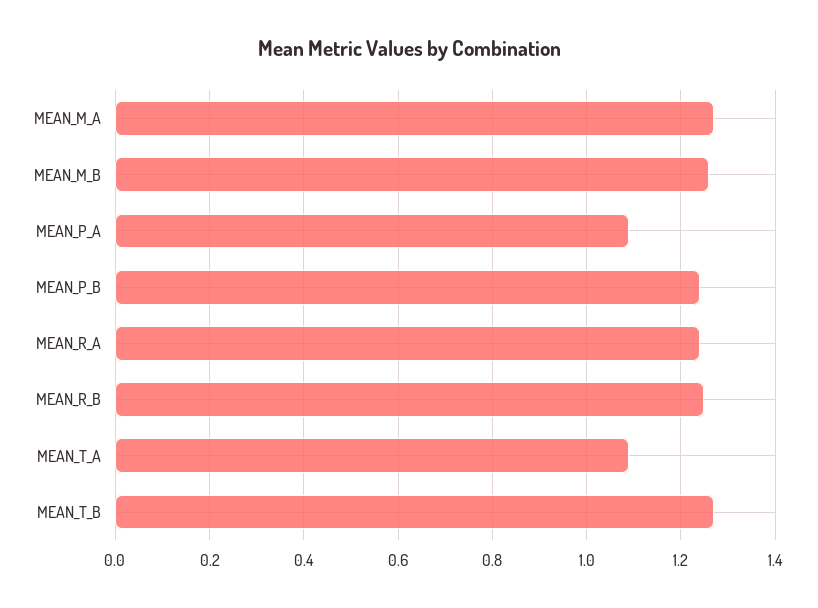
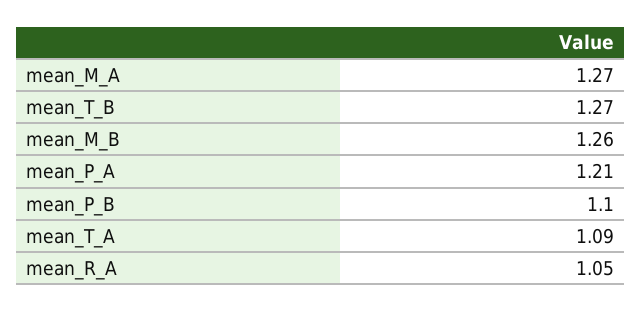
MEAN_P_A: 1.1 -> 1.21
MEAN_P_B: 1.25 -> 1.1
MEAN_R_A: 1.25 -> 1.05
MEAN_R_B: 1.25 -> none

